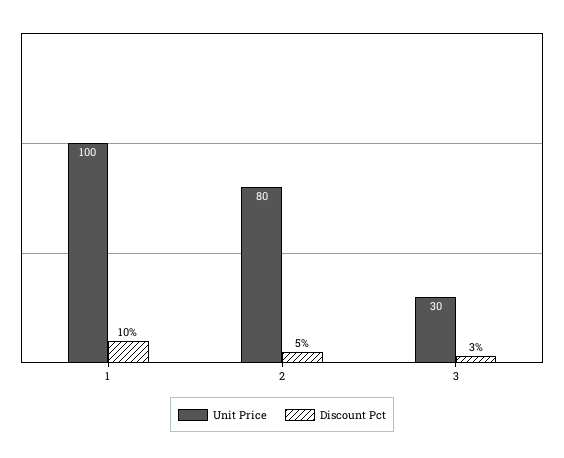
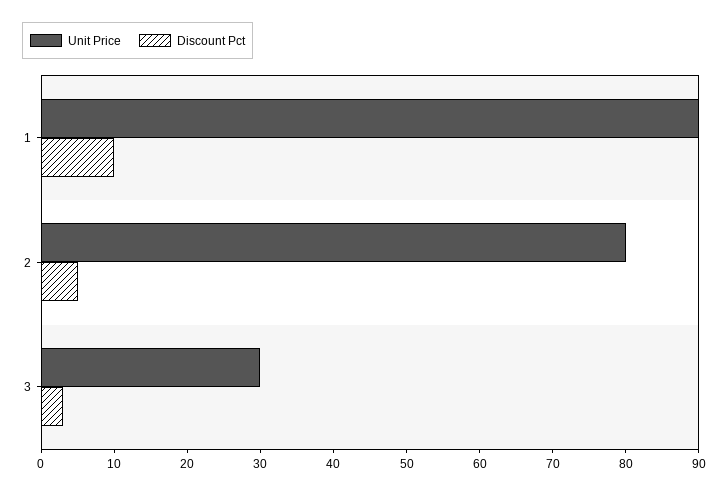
Unit Price, 1: 100 -> 90

